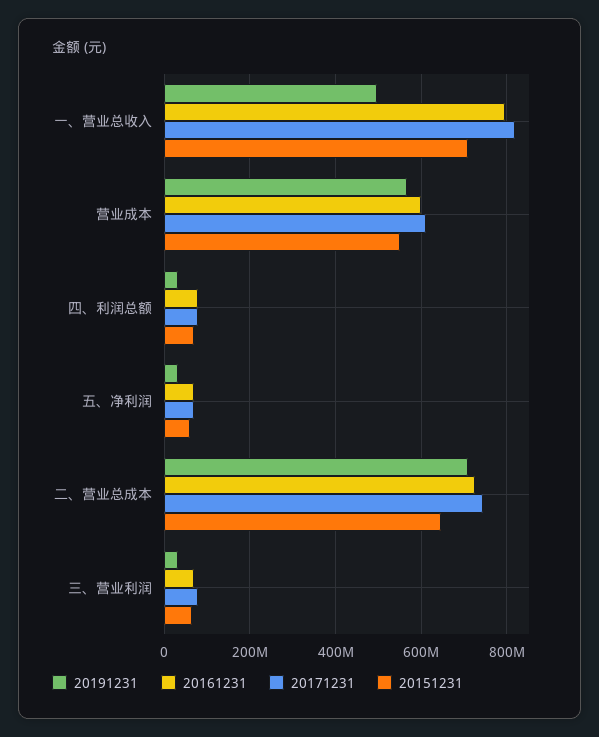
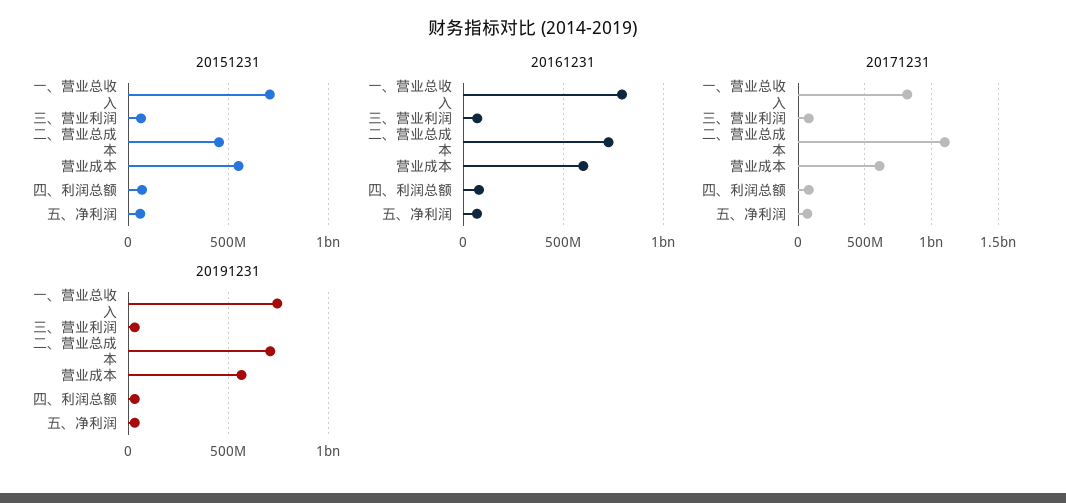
20191231, 一、营业总收入: 500000000 -> 750000000
20171231, 二、营业总成本: 740000000 -> 1100000000
20151231, 二、营业总成本: 640000000 -> 450000000

